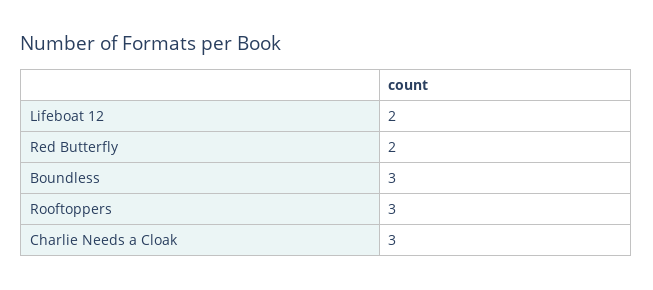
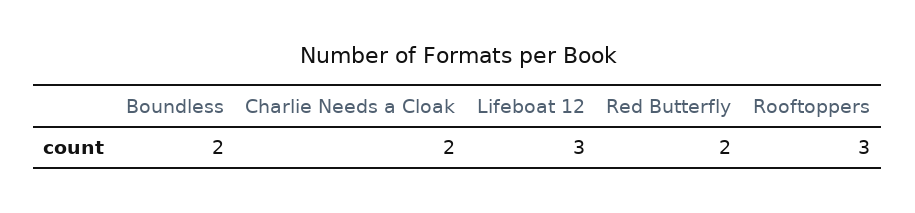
Lifeboat 12: 2 -> 3
Boundless: 3 -> 2
Charlie Needs a Cloak: 3 -> 2

